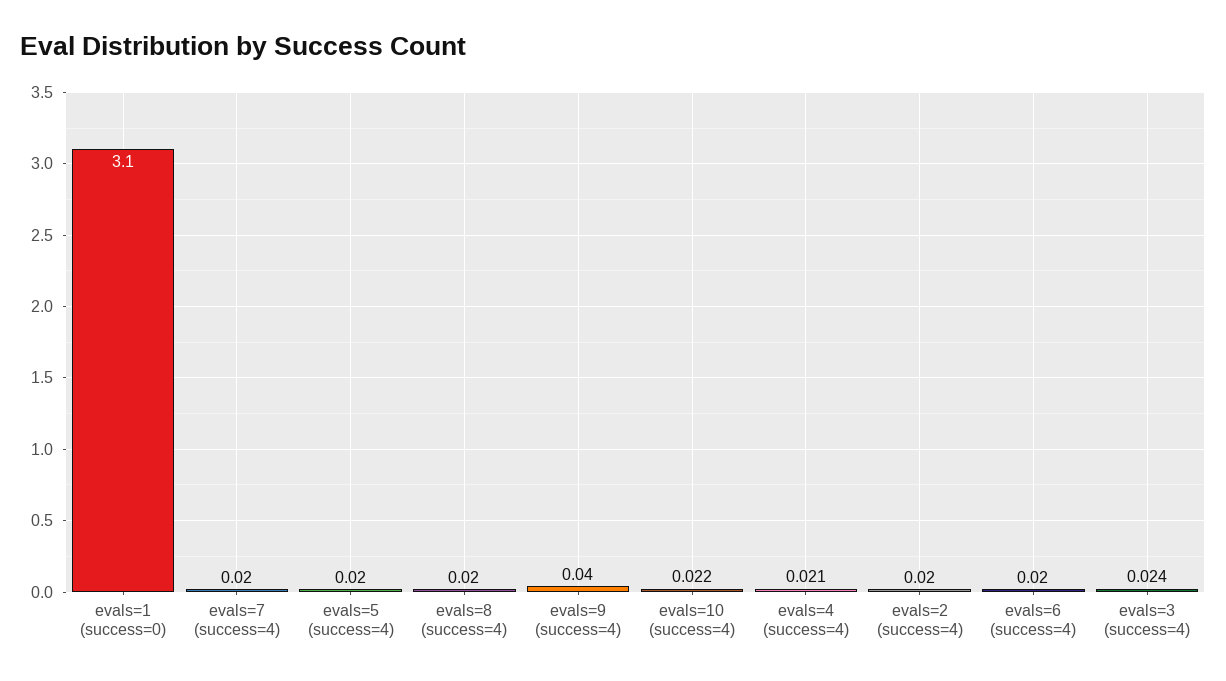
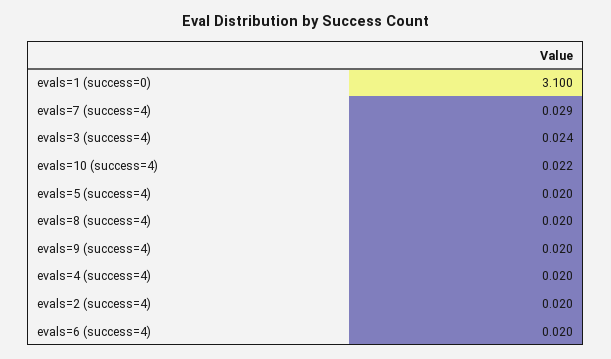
evals=7 (success=4): 0.02 -> 0.029
evals=9 (success=4): 0.04 -> 0.02
evals=4 (success=4): 0.021 -> 0.02

